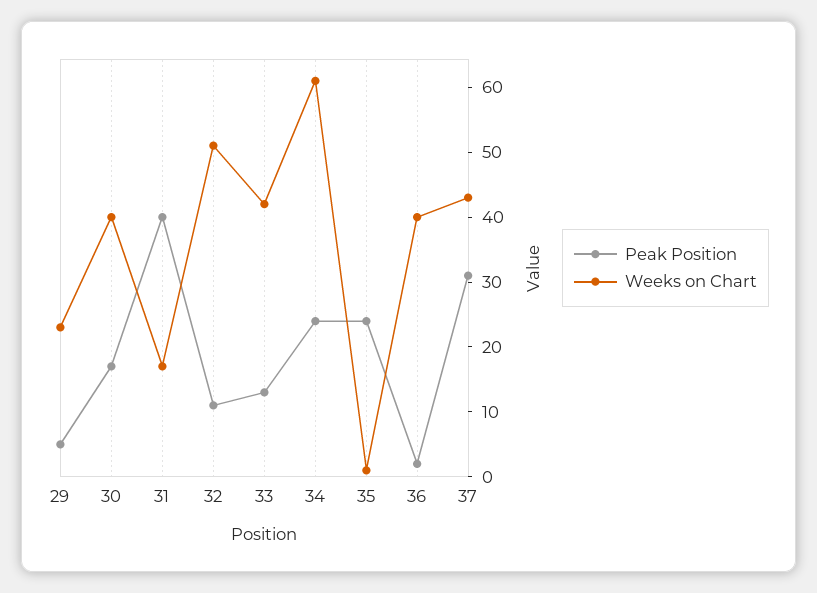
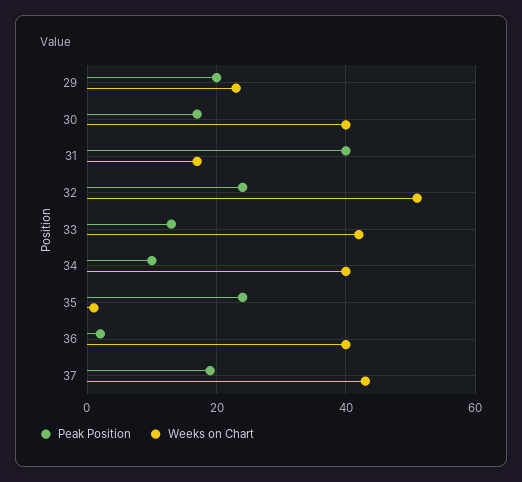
Peak Position, 29: 5 -> 20
Peak Position, 32: 10 -> 25
Peak Position, 34: 25 -> 10
Weeks on Chart, 34: 60 -> 40
Peak Position, 37: 30 -> 20

